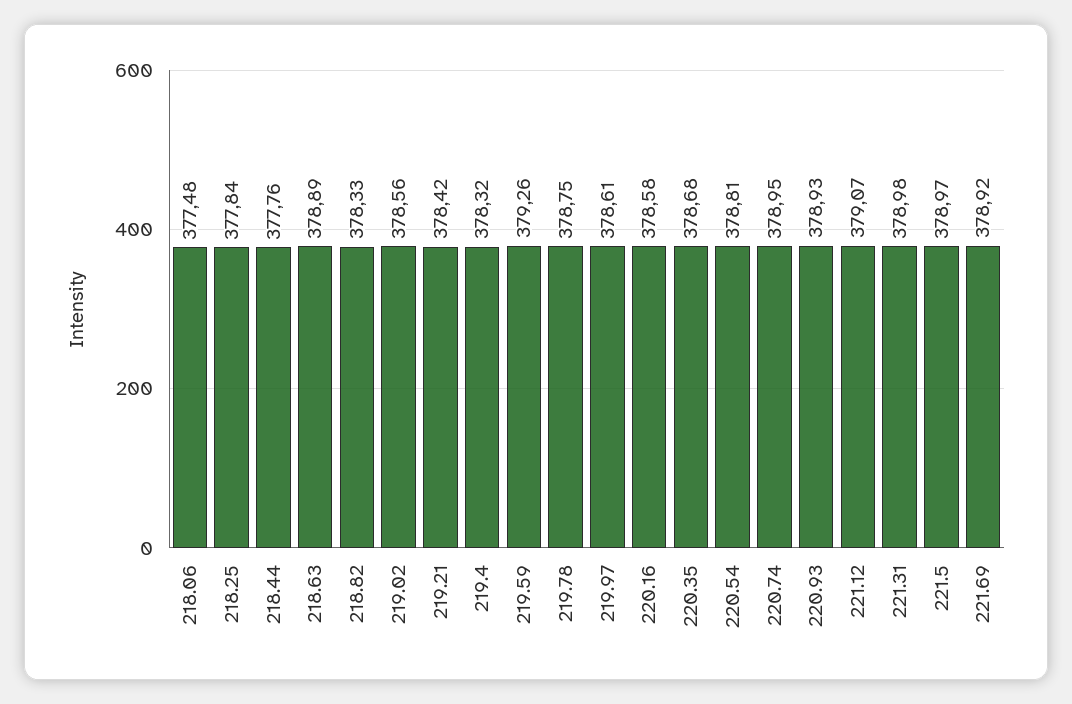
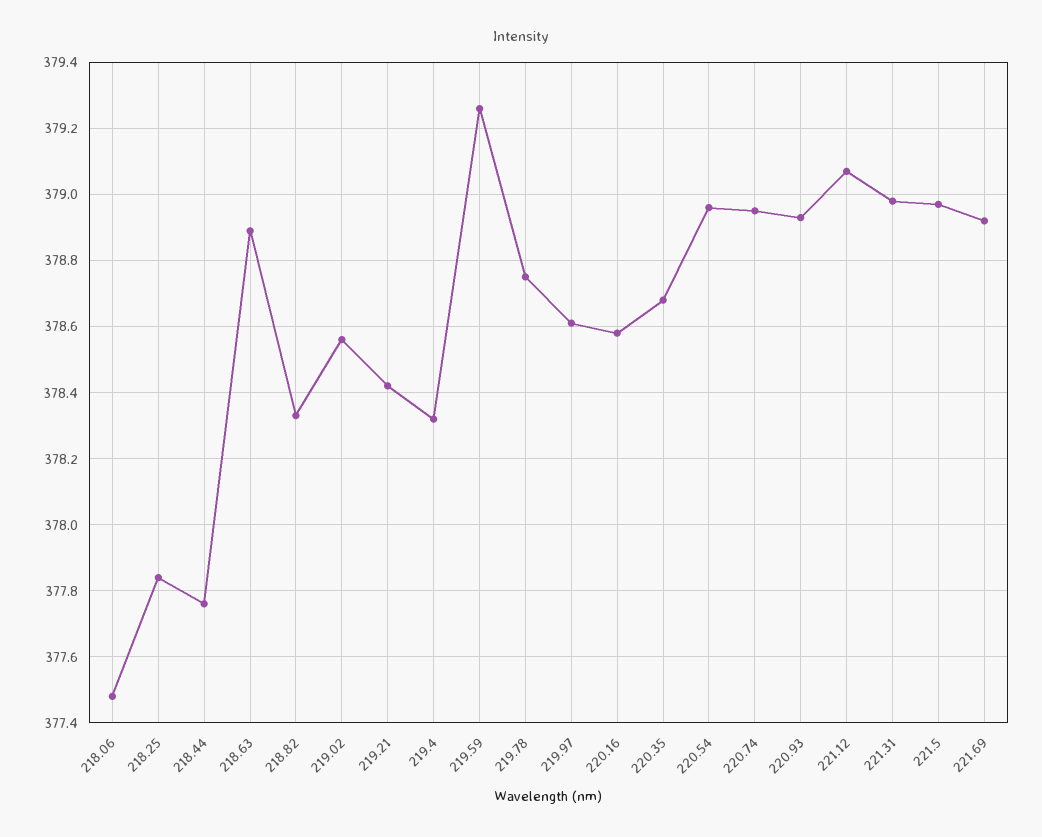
220.54: 378.81 -> 378.95

